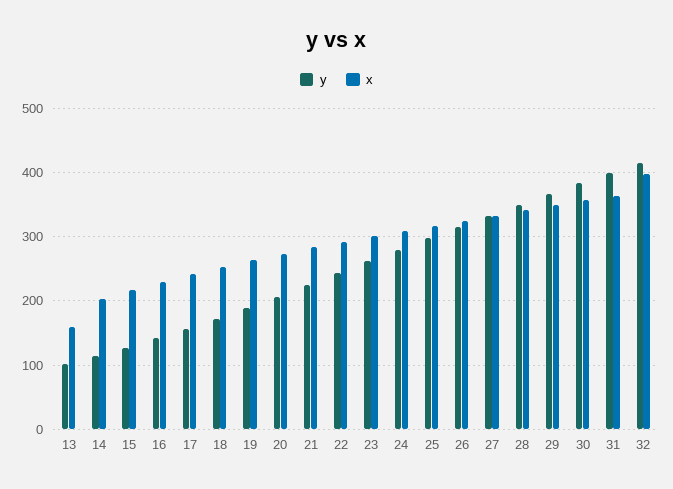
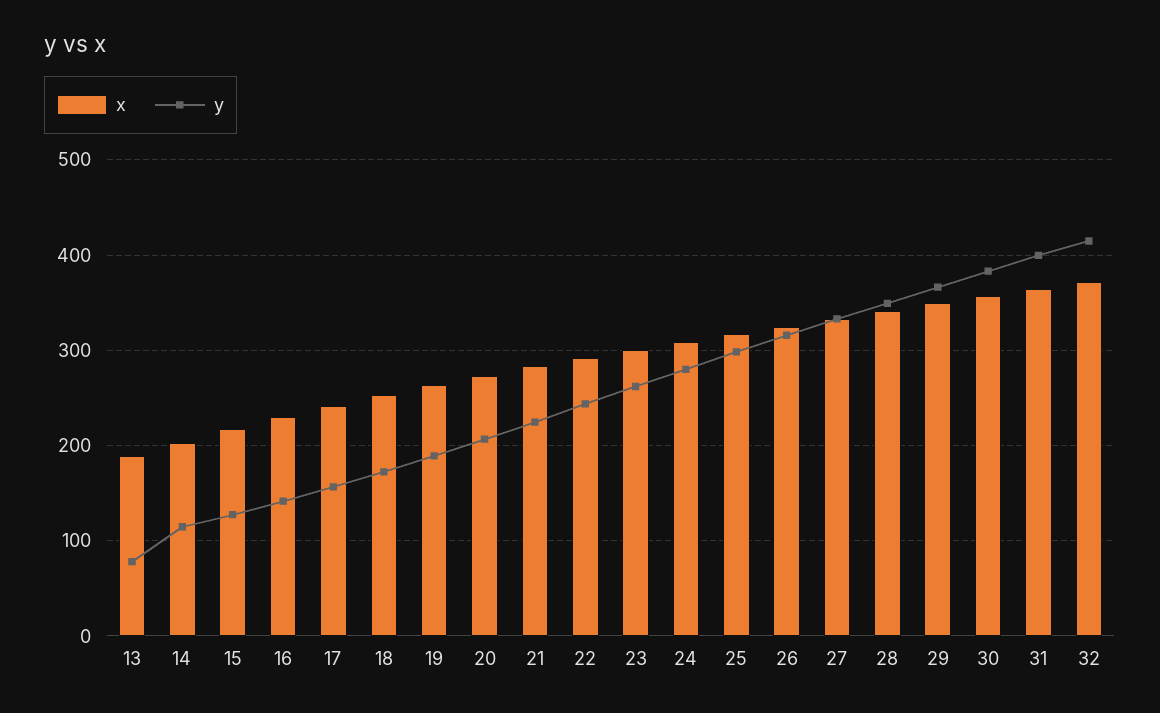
y, 13: 100 -> 80
x, 13: 160 -> 190
x, 32: 400 -> 370

